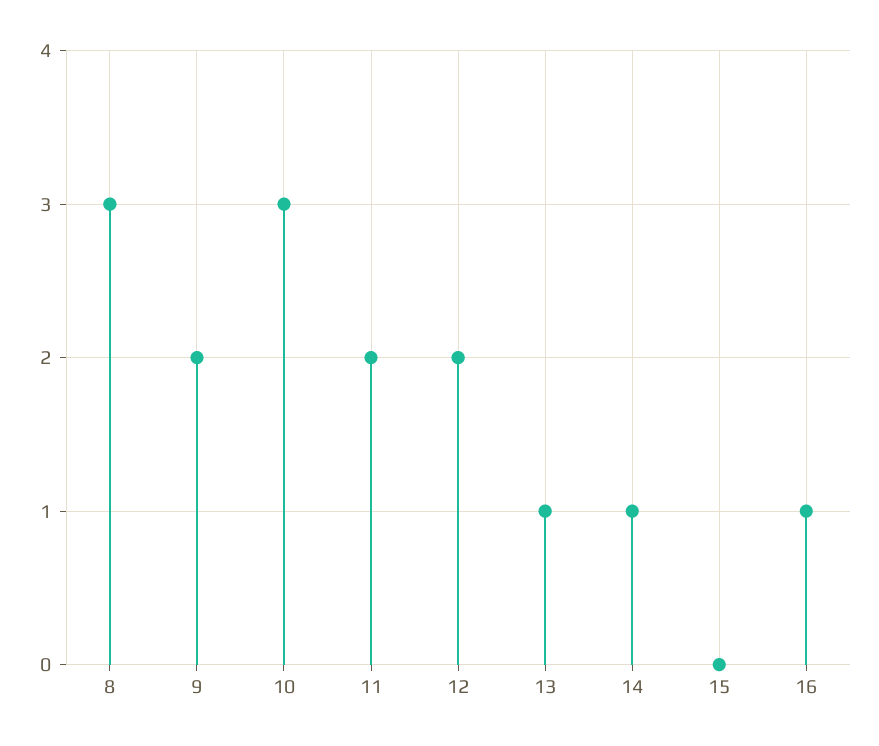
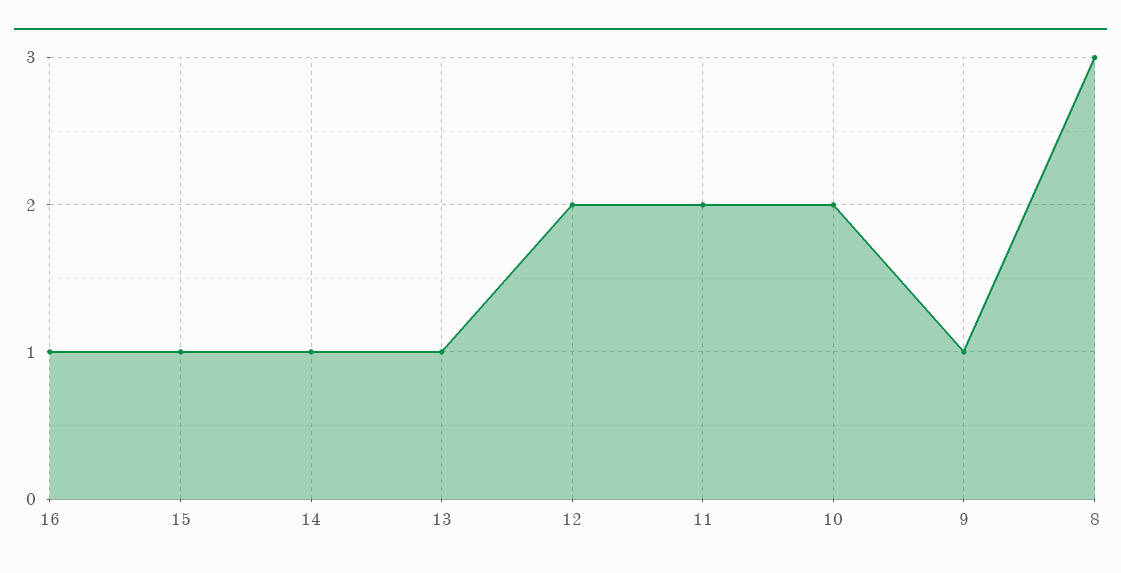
9: 2 -> 1
10: 3 -> 2
15: 0 -> 1

